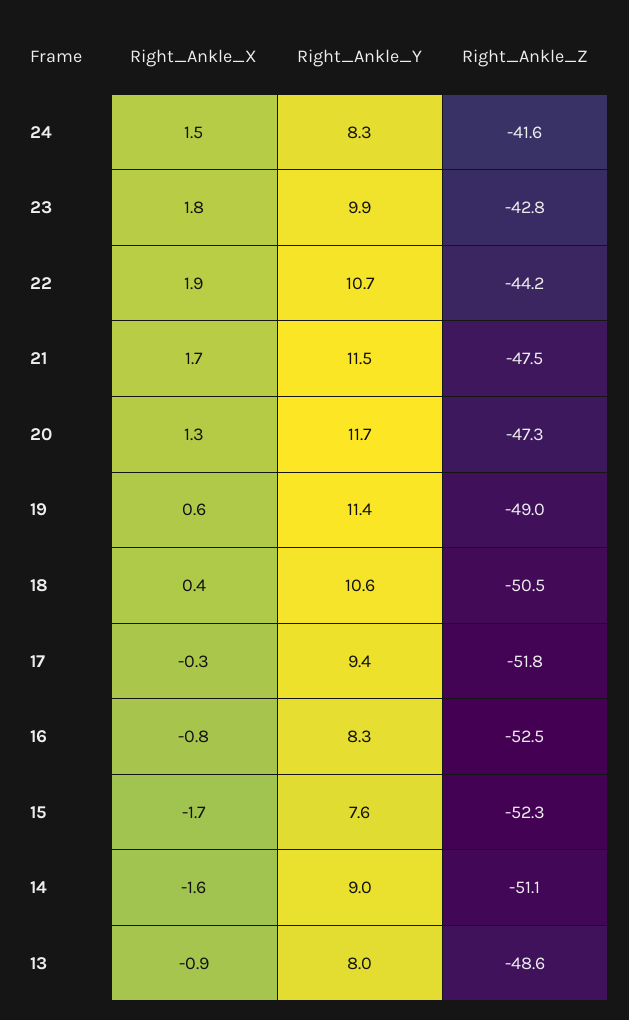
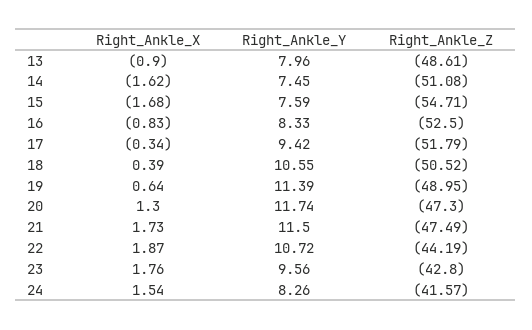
Right_Ankle_Y, 23: 9.9 -> 9.56
Right_Ankle_Z, 15: -52.3 -> -54.71
Right_Ankle_Y, 14: 9 -> 7.45

